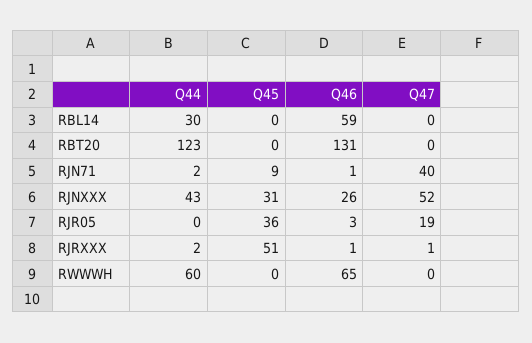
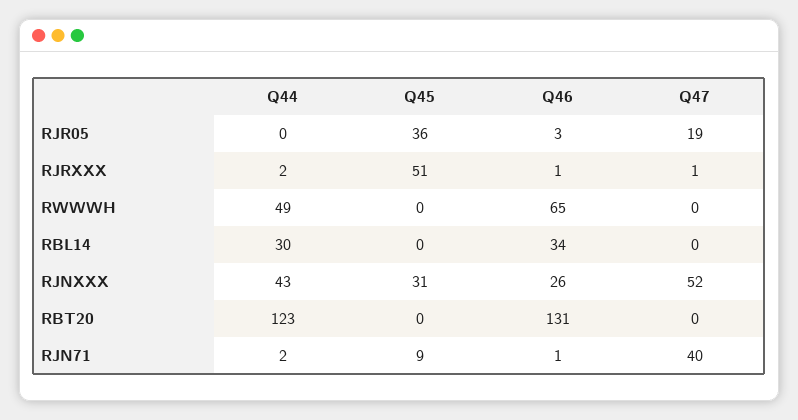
Q46, RBL14: 59 -> 34
Q44, RWWWH: 60 -> 49

